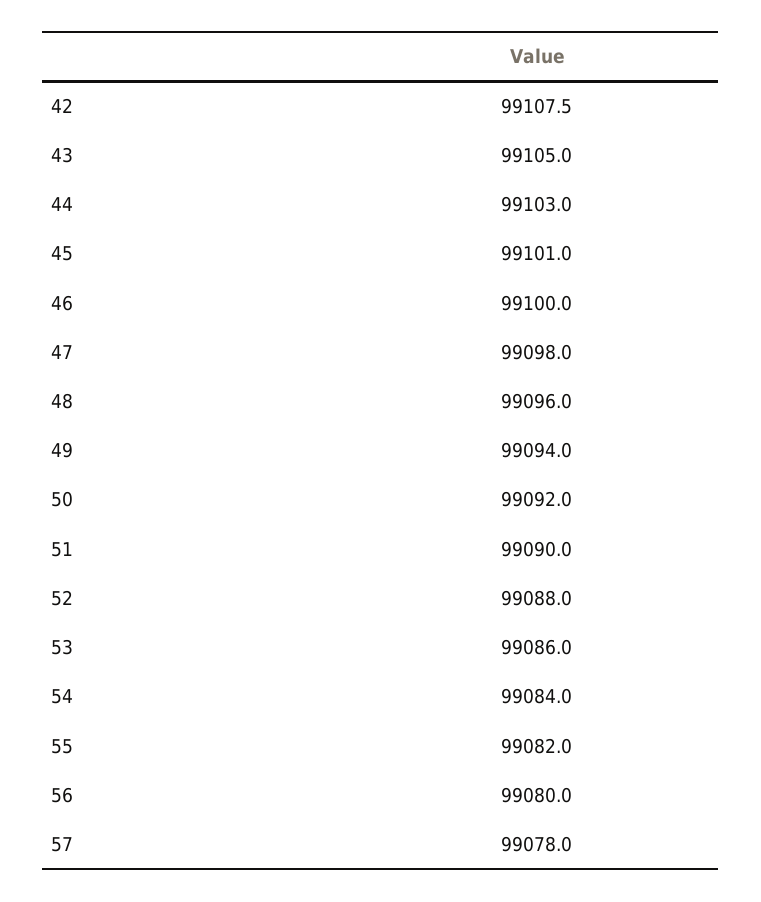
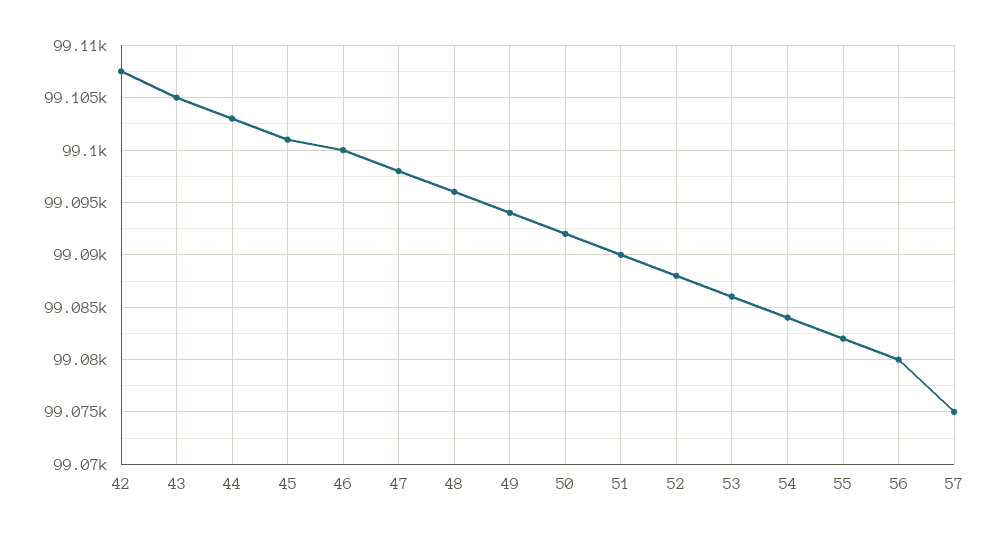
57: 99078 -> 99075

